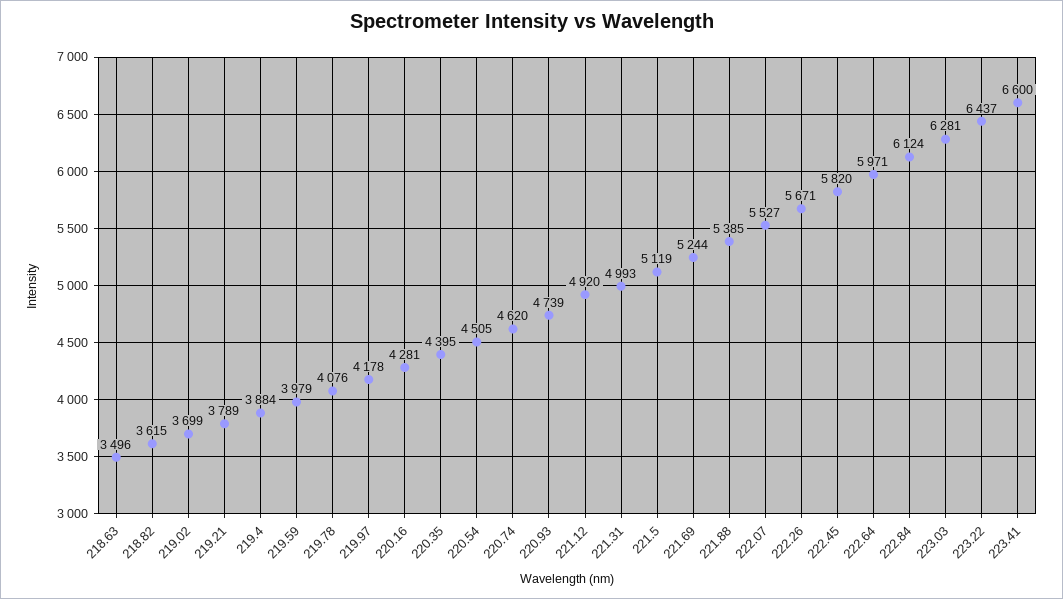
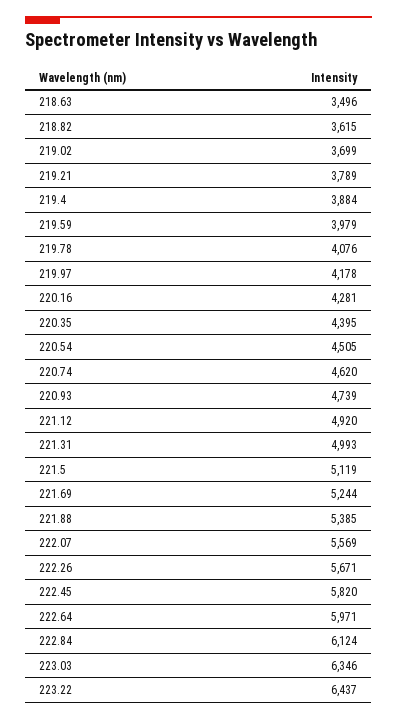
222.07: 5527 -> 5569
223.03: 6281 -> 6346
223.41: 6600 -> none

